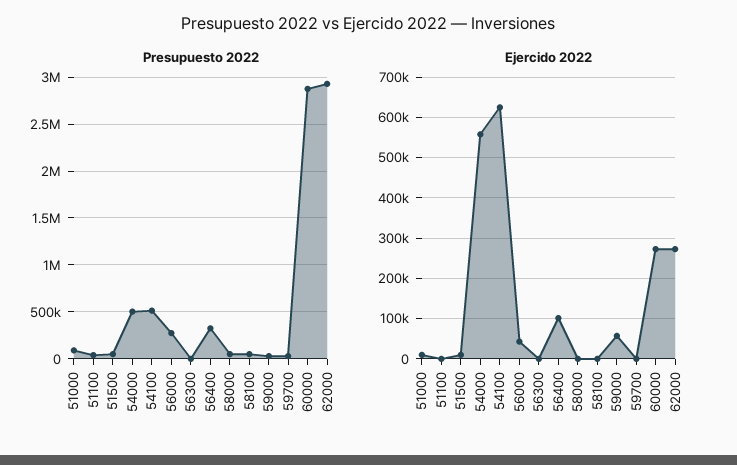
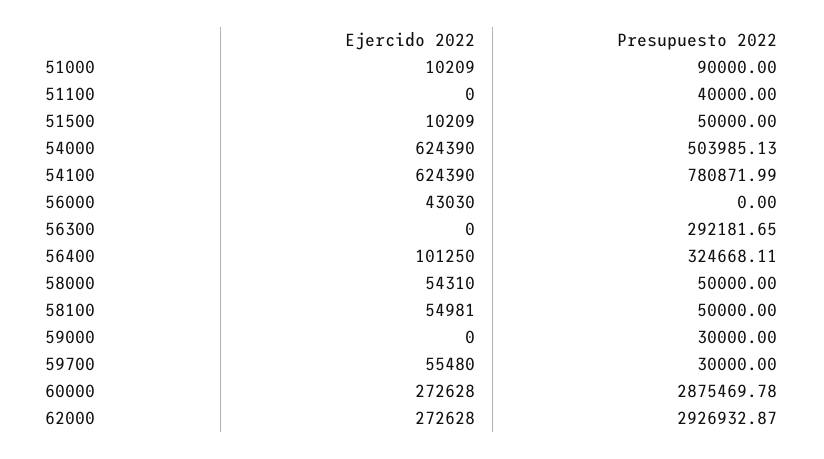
Presupuesto 2022, 54100: 500000 -> 780871.99
Presupuesto 2022, 56000: 300000 -> 0
Presupuesto 2022, 56300: 0 -> 292181.65
Ejercido 2022, 54000: 560000 -> 624390
Ejercido 2022, 58000: 0 -> 54310
Ejercido 2022, 58100: 0 -> 54981
Ejercido 2022, 59000: 60000 -> 0
Ejercido 2022, 59700: 0 -> 55480

